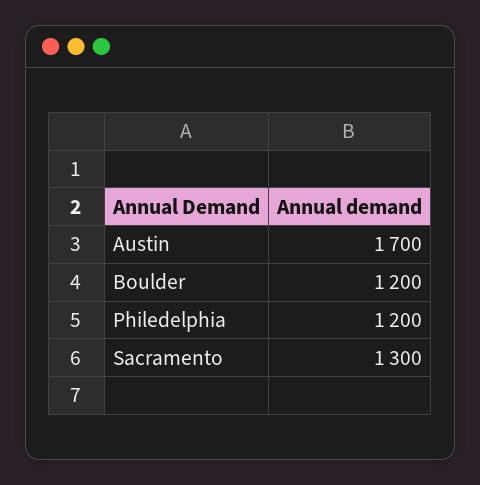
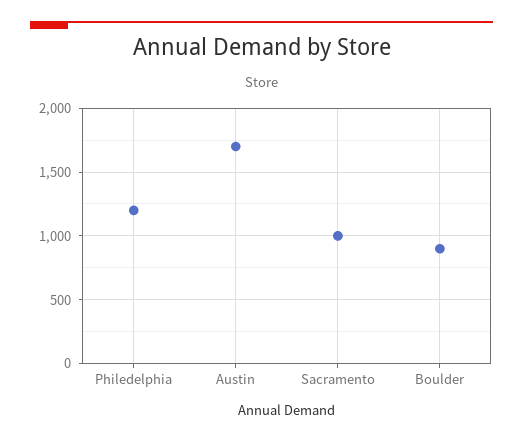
Boulder: 1200 -> 900
Sacramento: 1300 -> 1000

